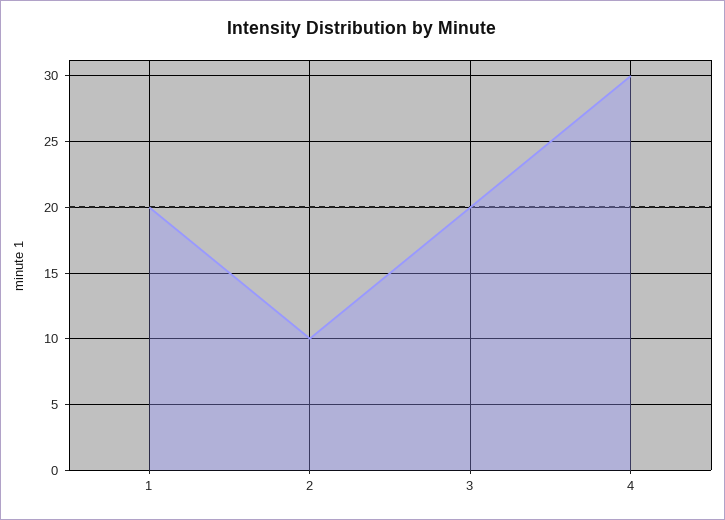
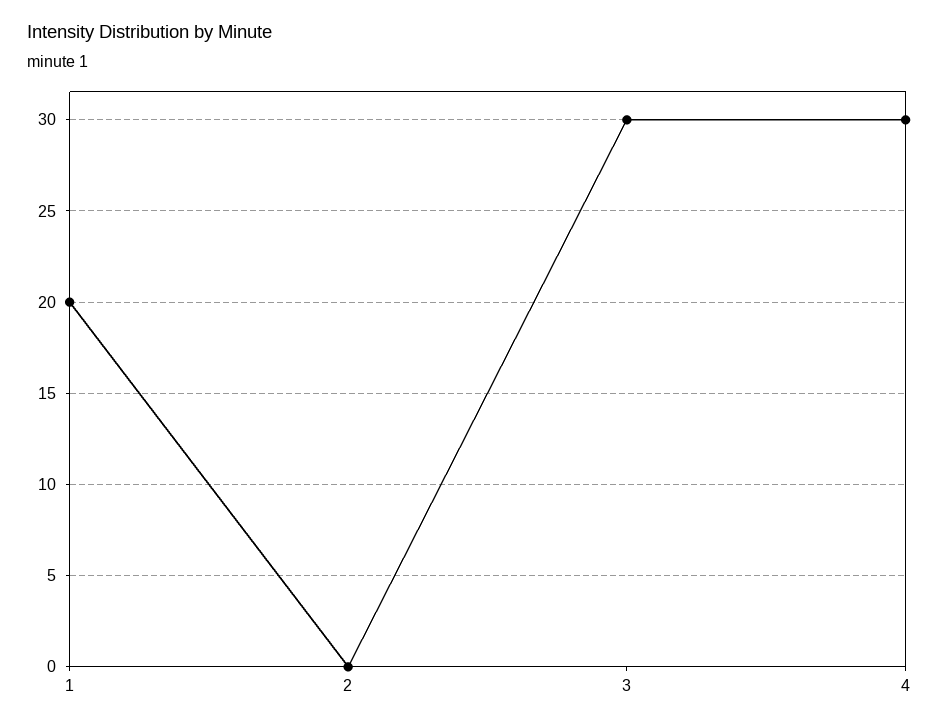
2: 10 -> 0
3: 20 -> 30

